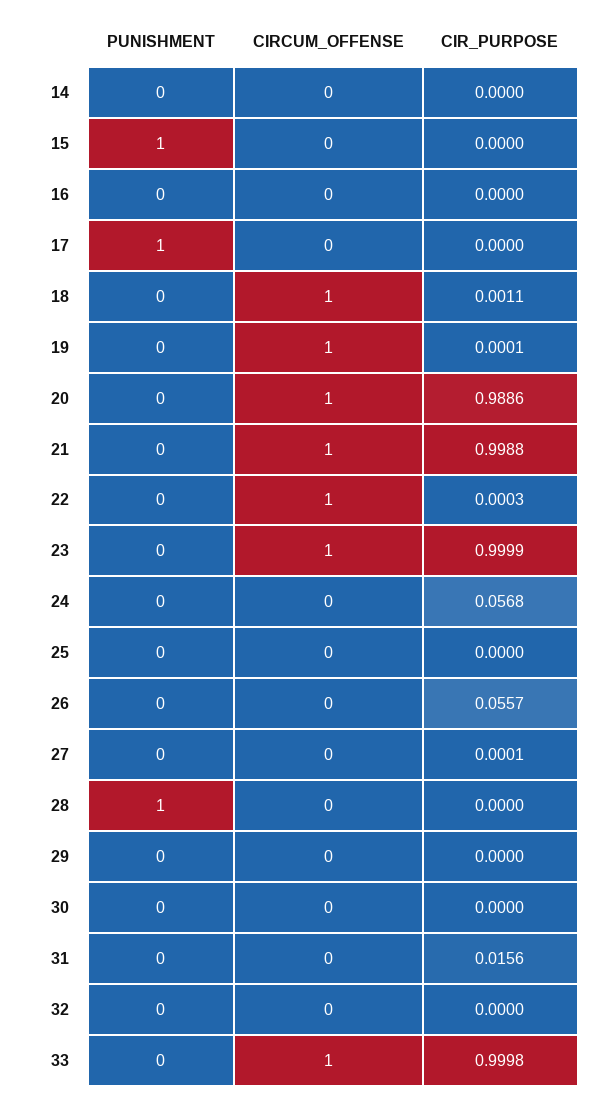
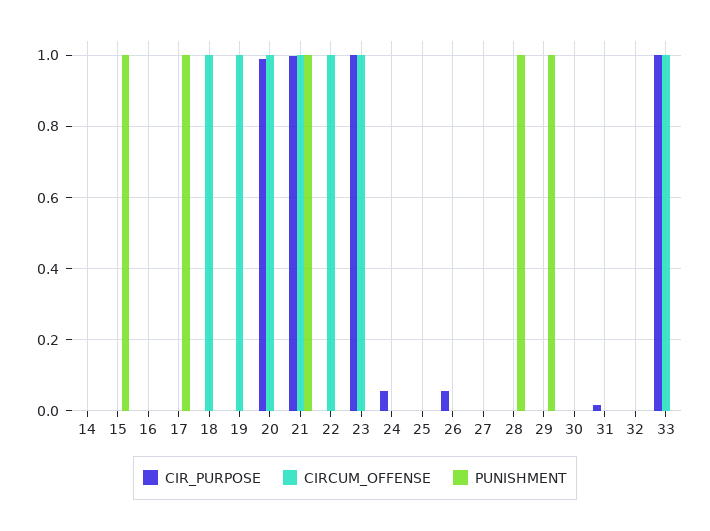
PUNISHMENT, 21: 0 -> 1
PUNISHMENT, 29: 0 -> 1

